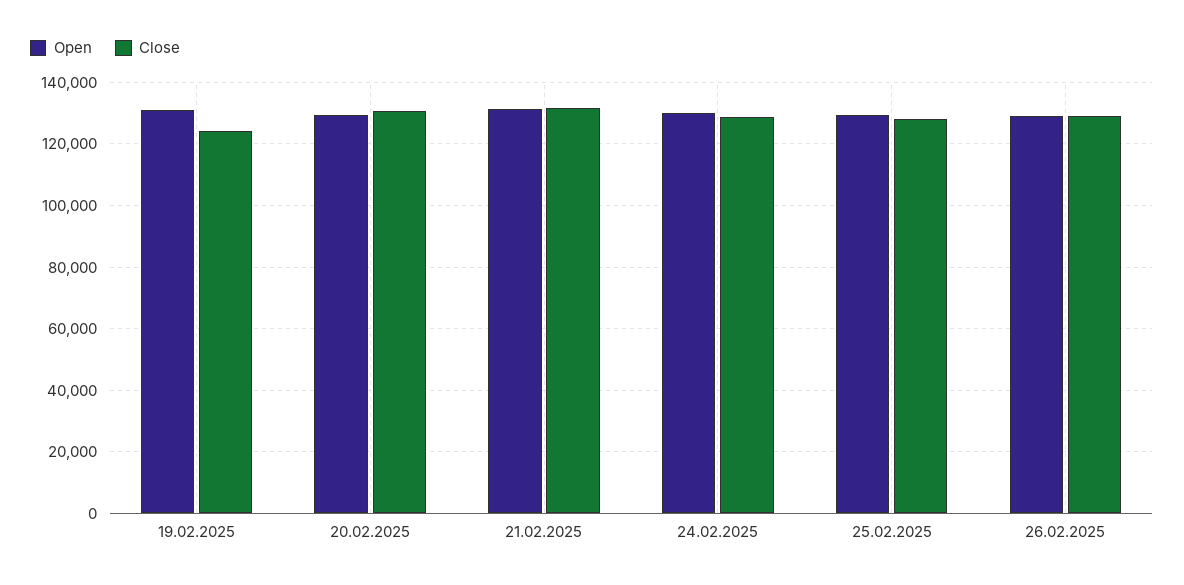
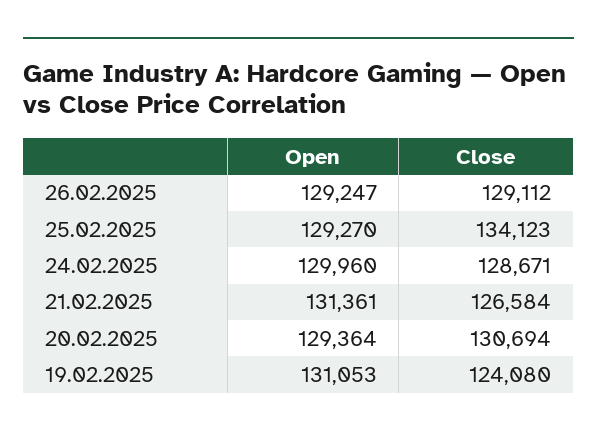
Close, 21.02.2025: 132000 -> 126584
Close, 25.02.2025: 128000 -> 134123

